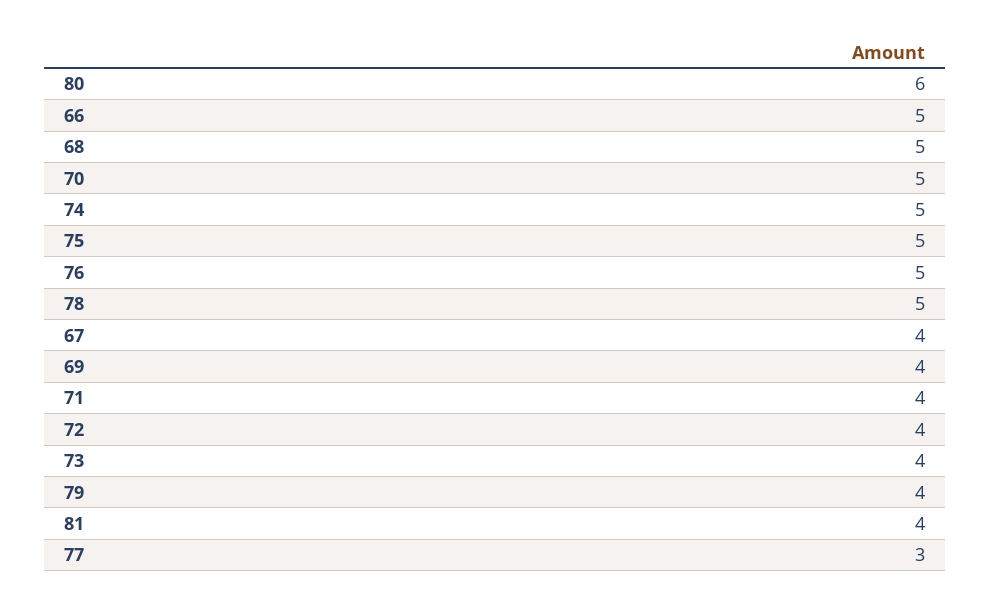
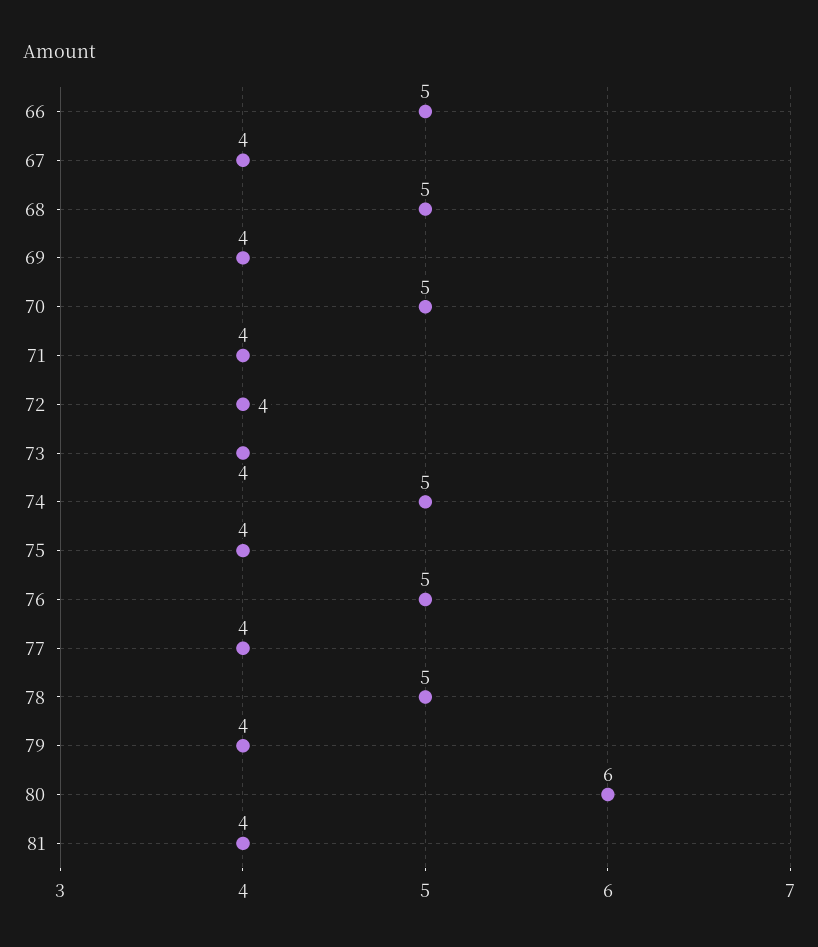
75: 5 -> 4
77: 3 -> 4

